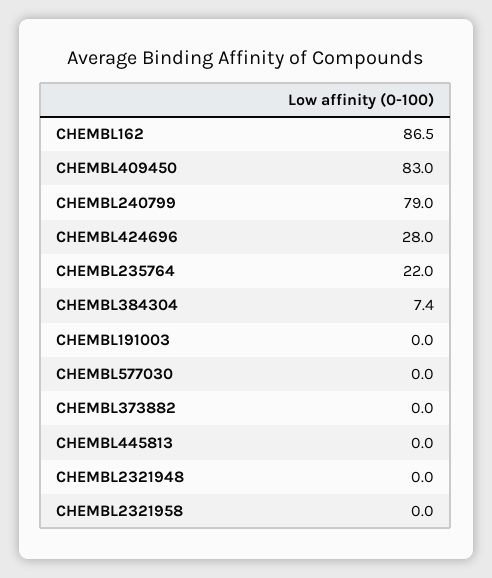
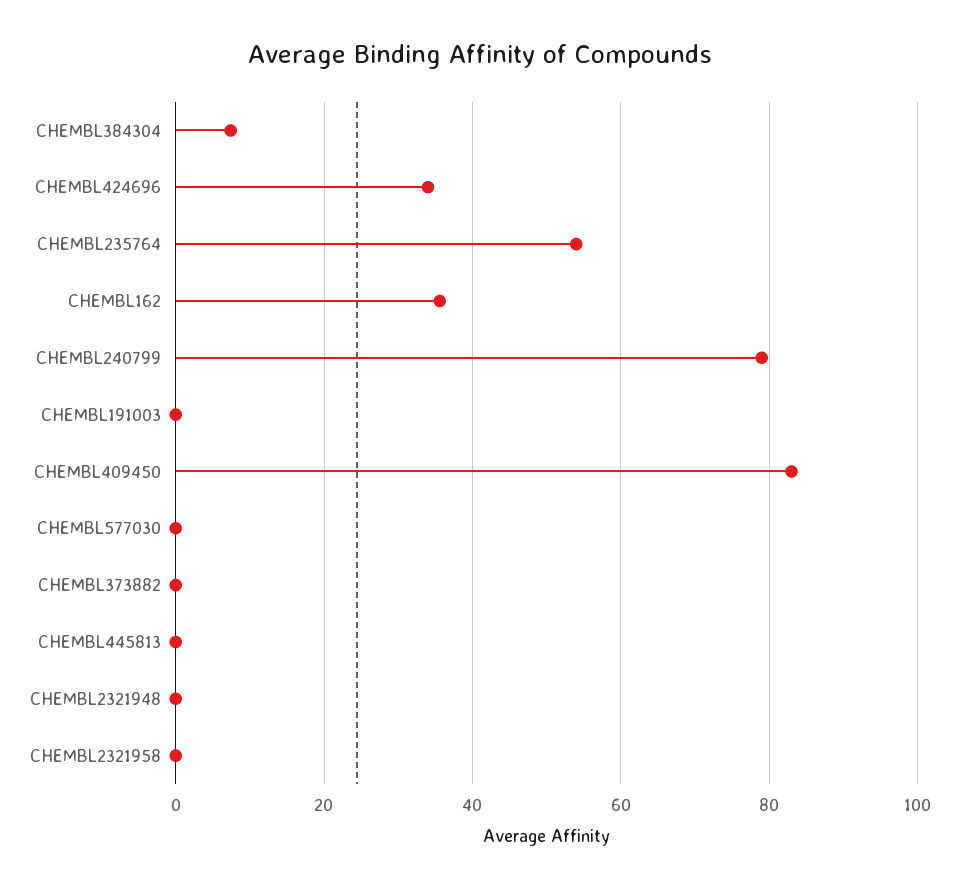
CHEMBL162: 86.5 -> 36
CHEMBL424696: 28 -> 34
CHEMBL235764: 22 -> 54

